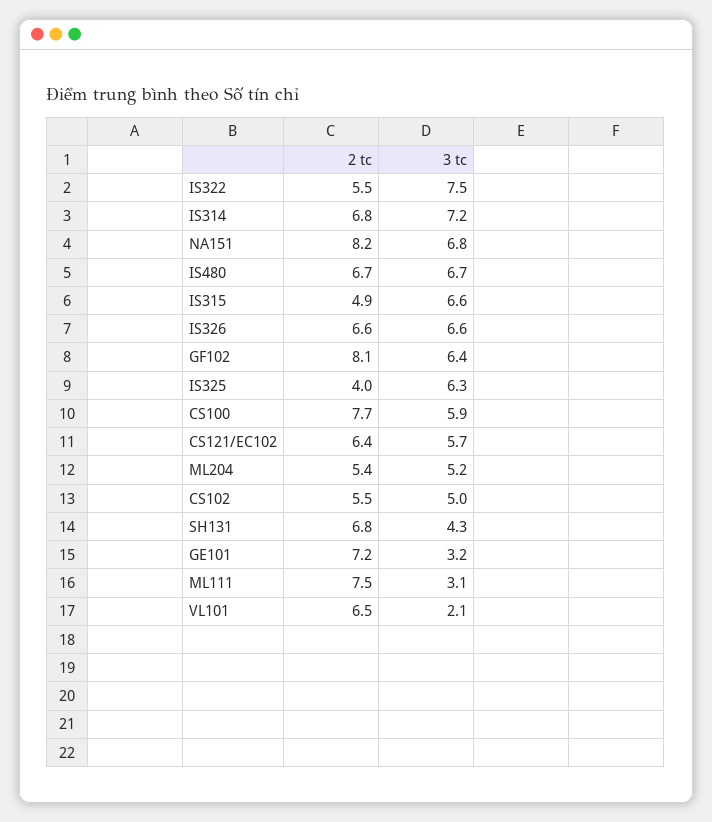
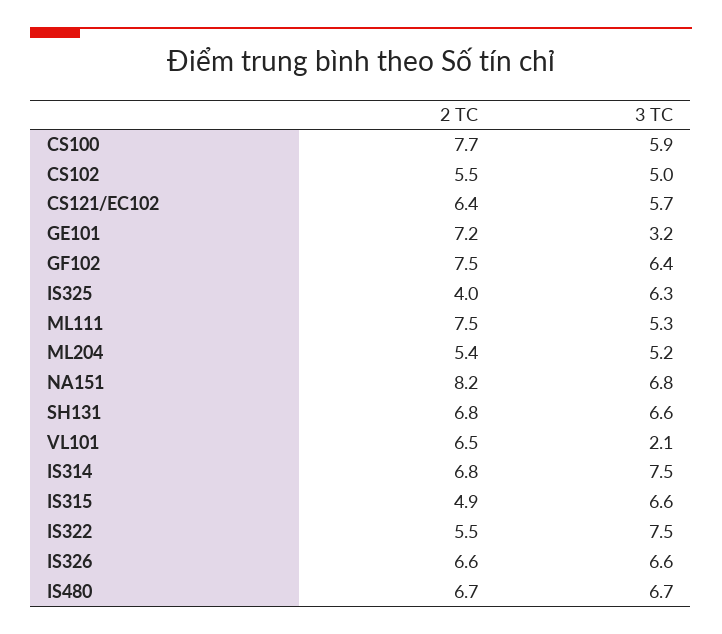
3 tc, IS314: 7.2 -> 7.5
2 tc, GF102: 8.1 -> 7.5
3 tc, SH131: 4.3 -> 6.6
3 tc, ML111: 3.1 -> 5.3

